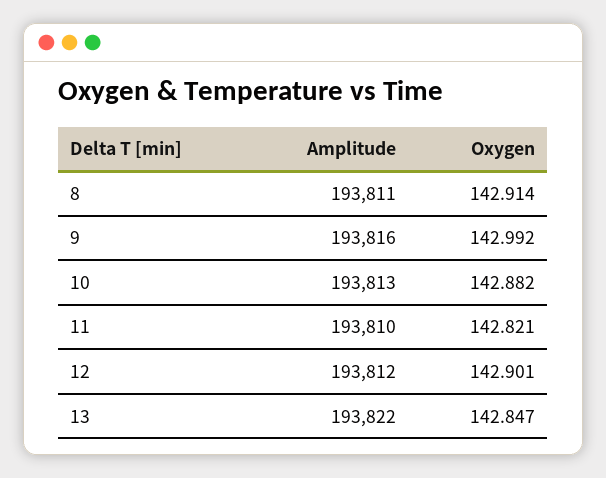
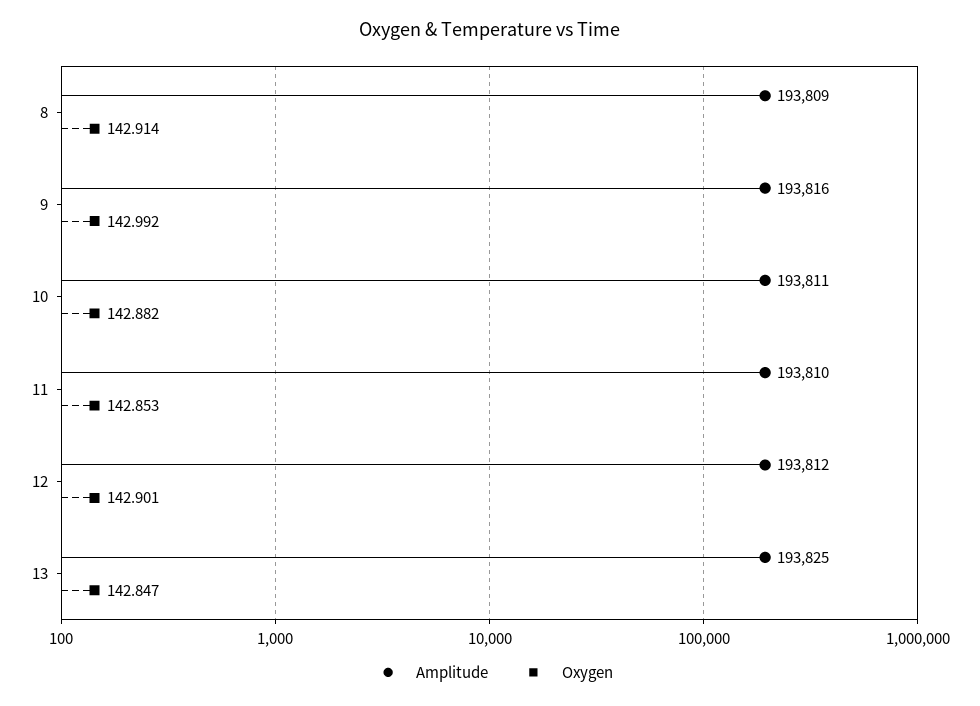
Amplitude, 8: 193811 -> 193809
Amplitude, 10: 193813 -> 193811
Oxygen, 11: 142.821 -> 142.853
Amplitude, 13: 193822 -> 193825

